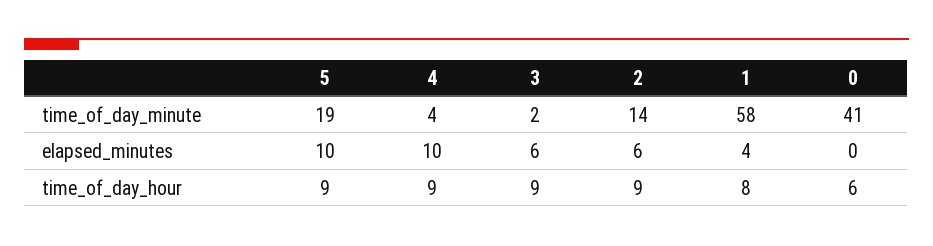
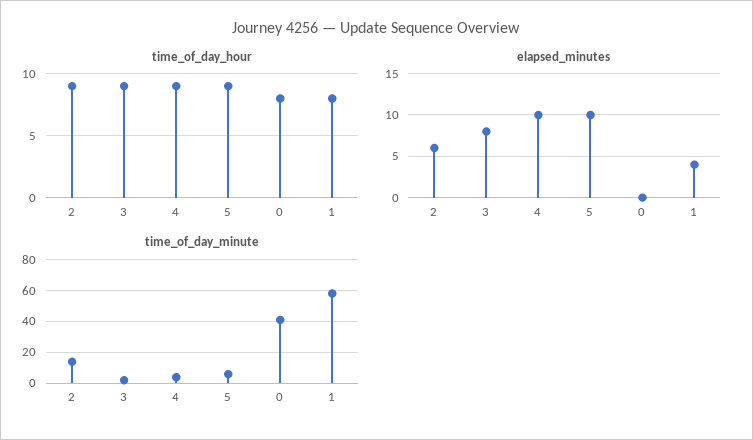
time_of_day_minute, 5: 19 -> 5
elapsed_minutes, 3: 6 -> 8
time_of_day_hour, 0: 6 -> 8

